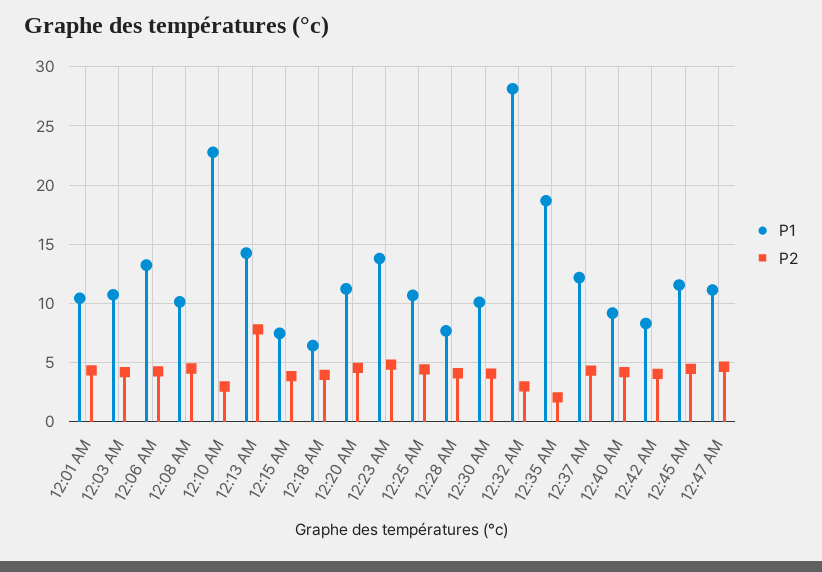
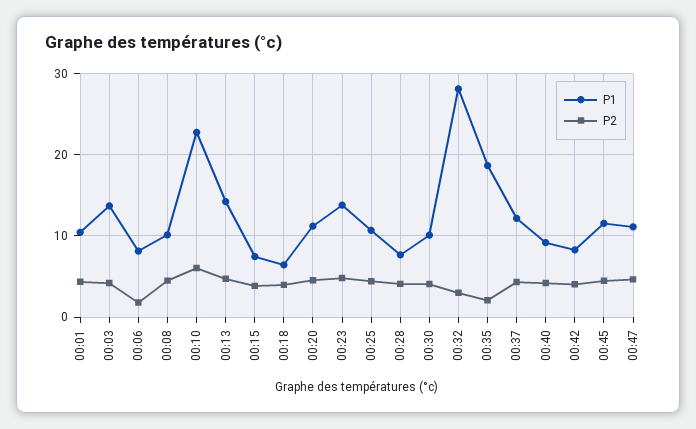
P1, 12:03 AM: 11 -> 14
P1, 12:06 AM: 13 -> 8
P2, 12:06 AM: 4 -> 2
P2, 12:10 AM: 3 -> 6
P2, 12:13 AM: 8 -> 5

